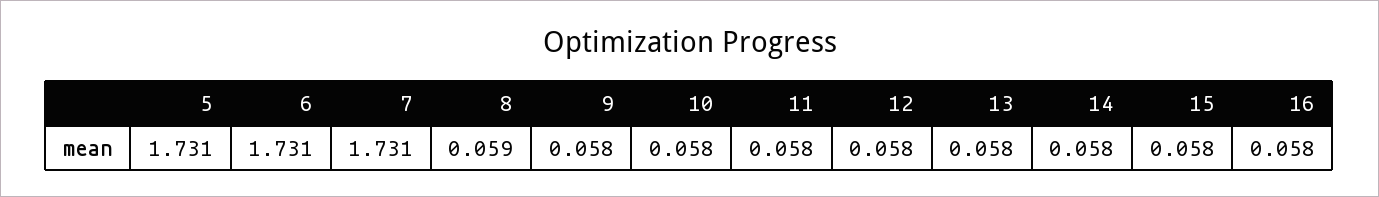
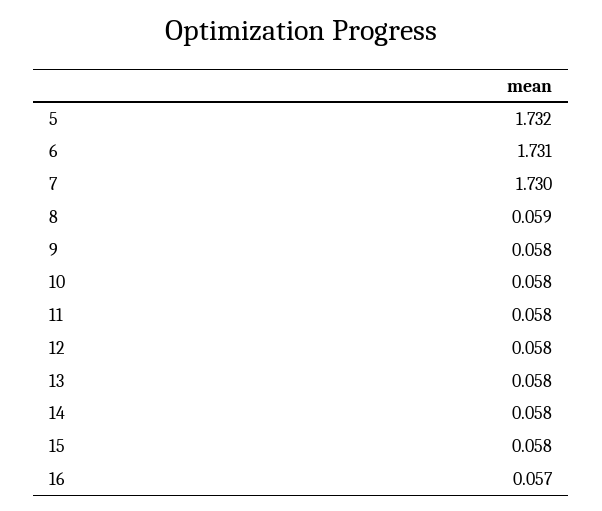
5: 1.731 -> 1.732
7: 1.731 -> 1.73
16: 0.058 -> 0.057

